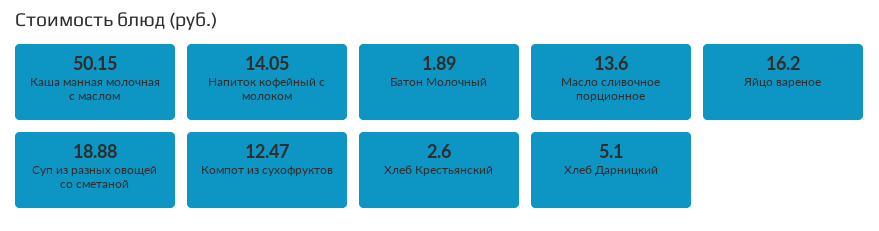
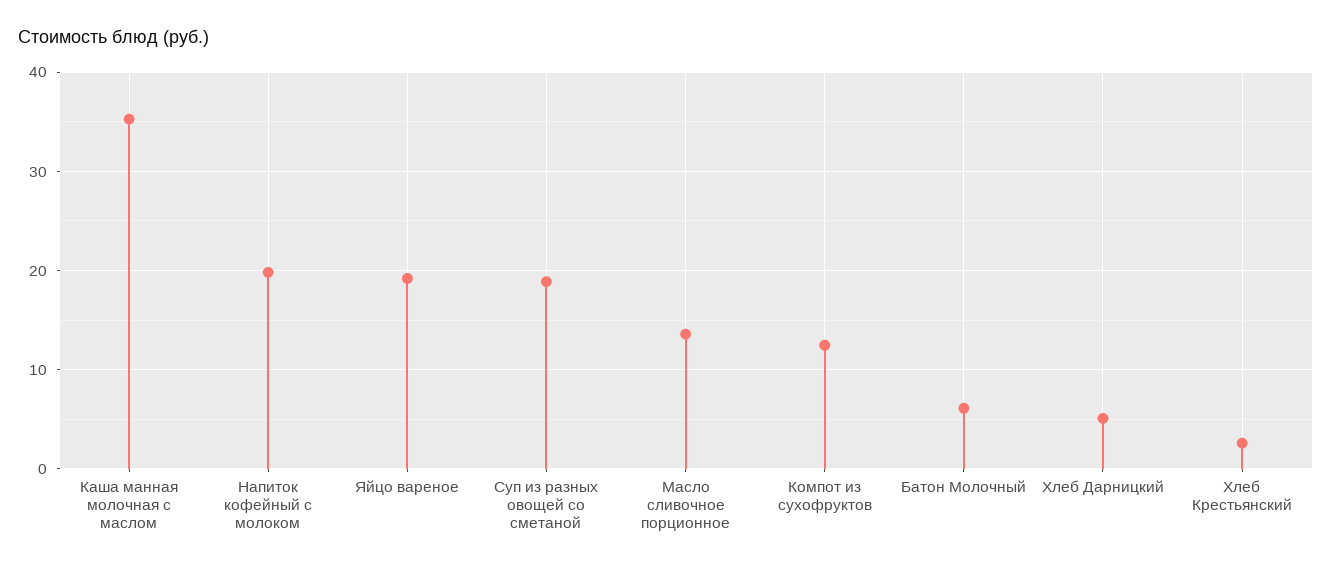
Каша манная молочная с маслом: 50.15 -> 35
Напиток кофейный с молоком: 14.05 -> 20
Батон Молочный: 1.89 -> 6
Яйцо вареное: 16.2 -> 19

